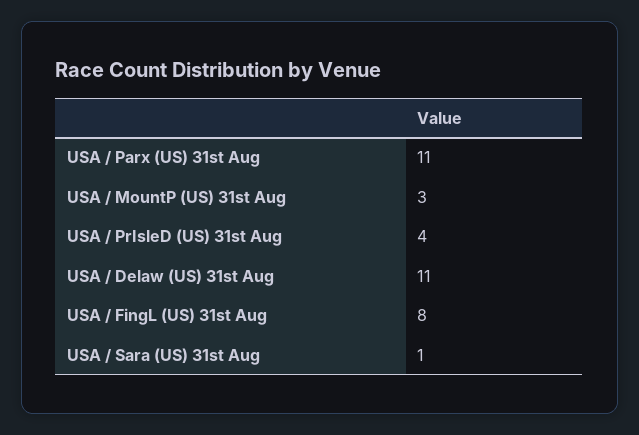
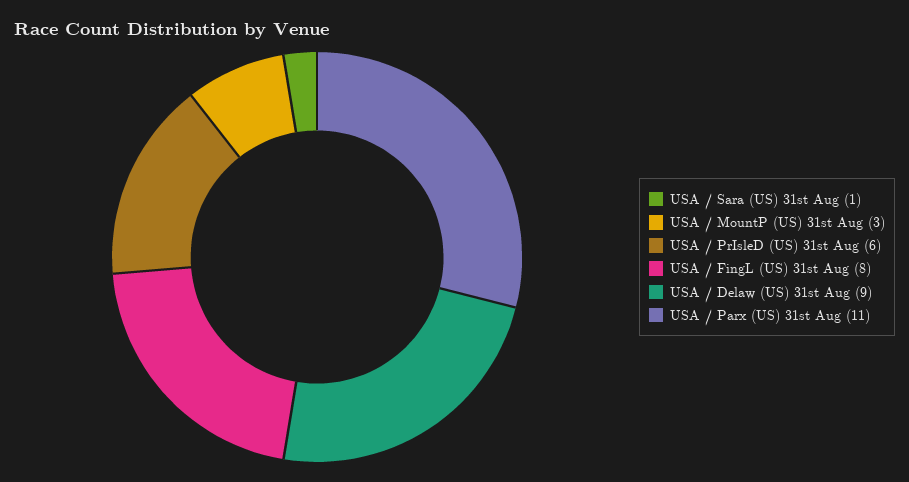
USA / PrIsleD (US) 31st Aug: 4 -> 6
USA / Delaw (US) 31st Aug: 11 -> 9

